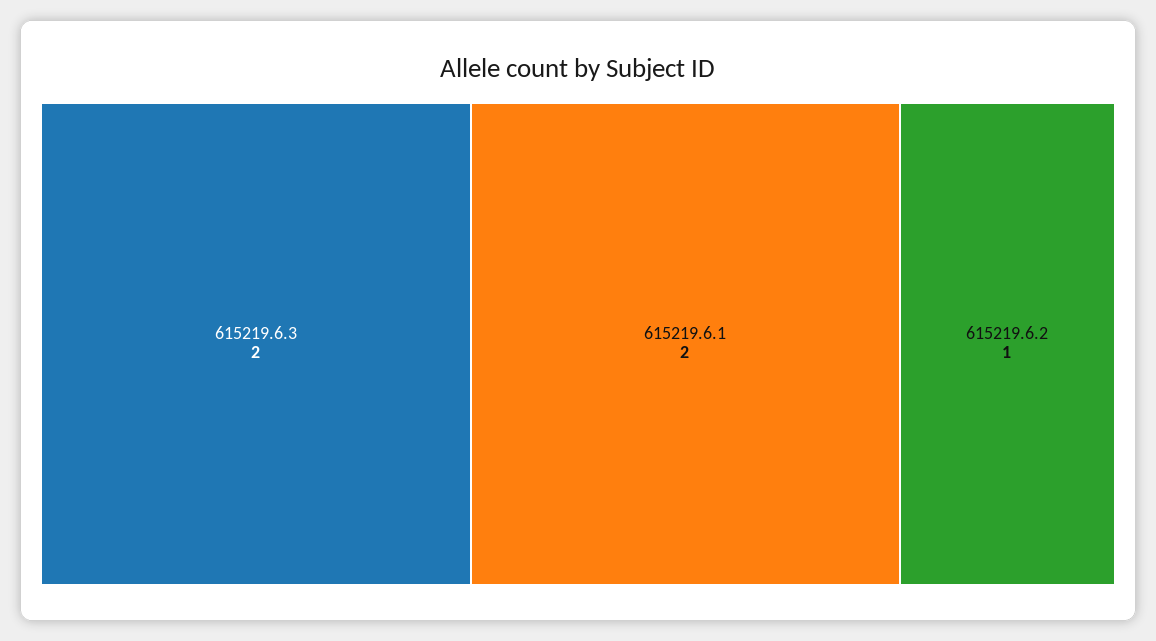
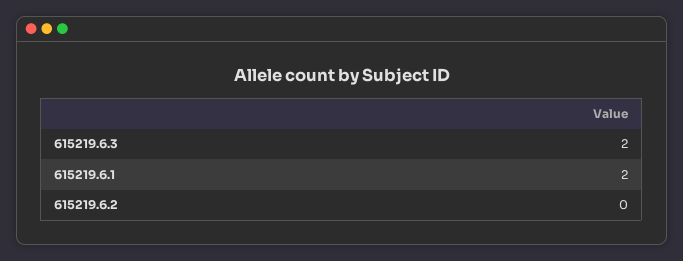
615219.6.2: 1 -> 0

